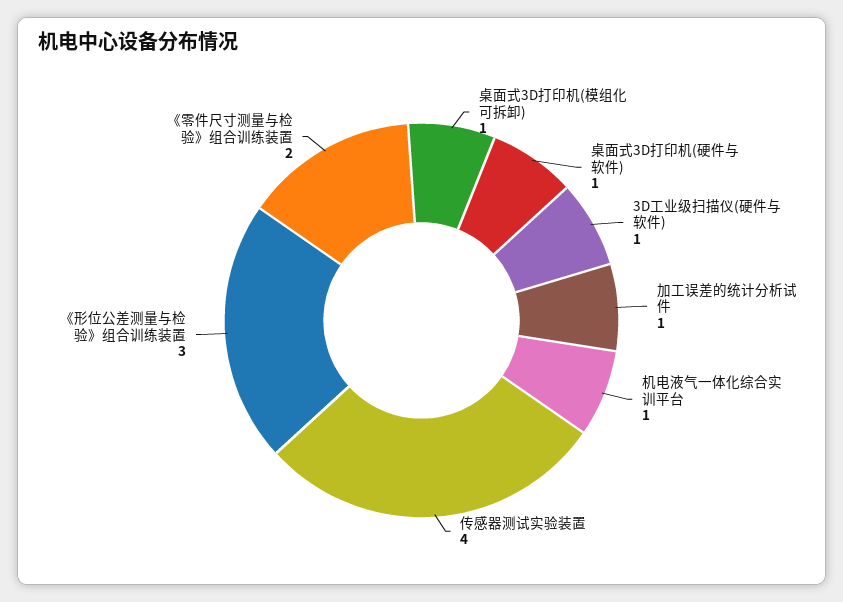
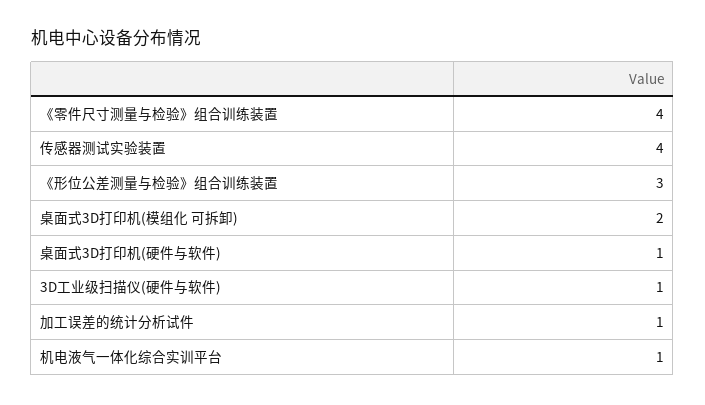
桌面式3D打印机(模组化 可拆卸): 1 -> 2
《零件尺寸测量与检验》组合训练装置: 2 -> 4

